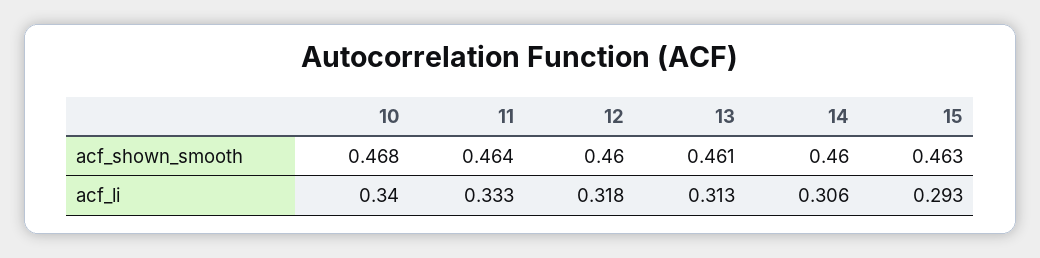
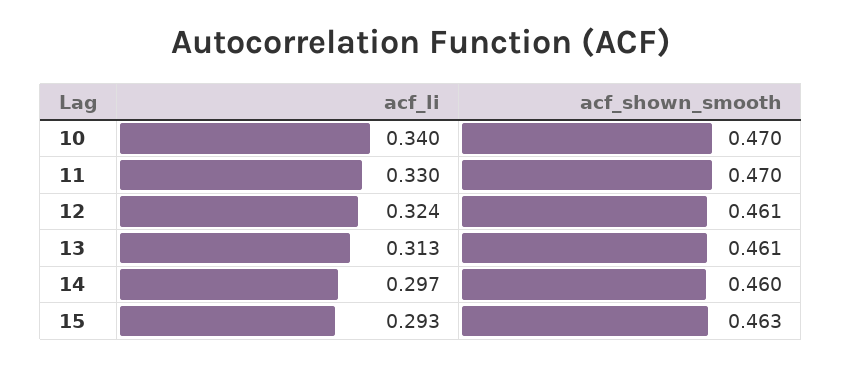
10, acf_shown_smooth: 0.468 -> 0.47
11, acf_shown_smooth: 0.464 -> 0.47
12, acf_shown_smooth: 0.46 -> 0.461
11, acf_li: 0.333 -> 0.33
12, acf_li: 0.318 -> 0.324
14, acf_li: 0.306 -> 0.297

